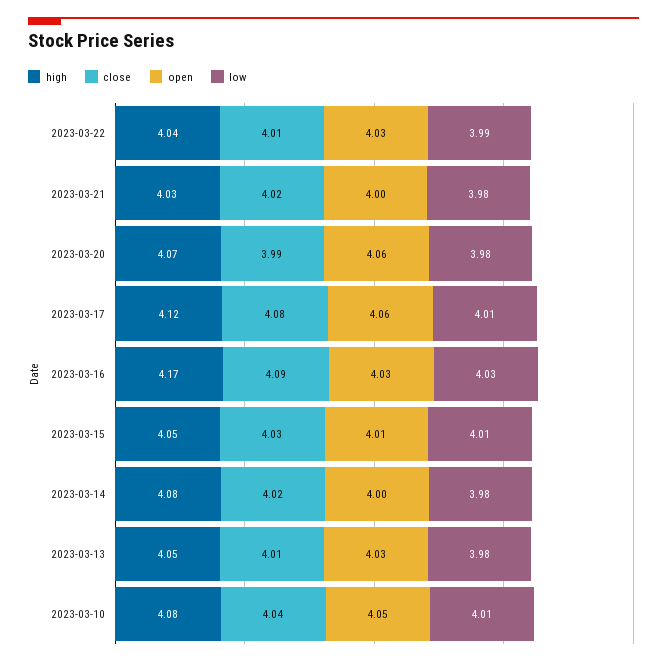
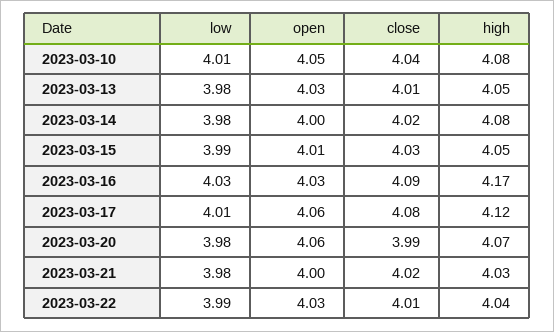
low, 2023-03-15: 4.01 -> 3.99

